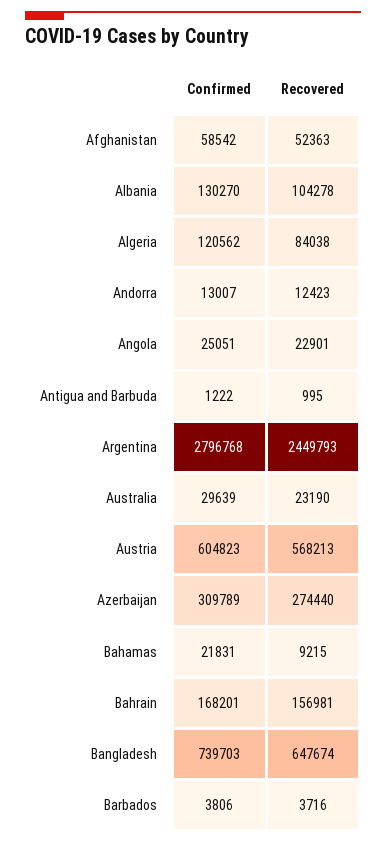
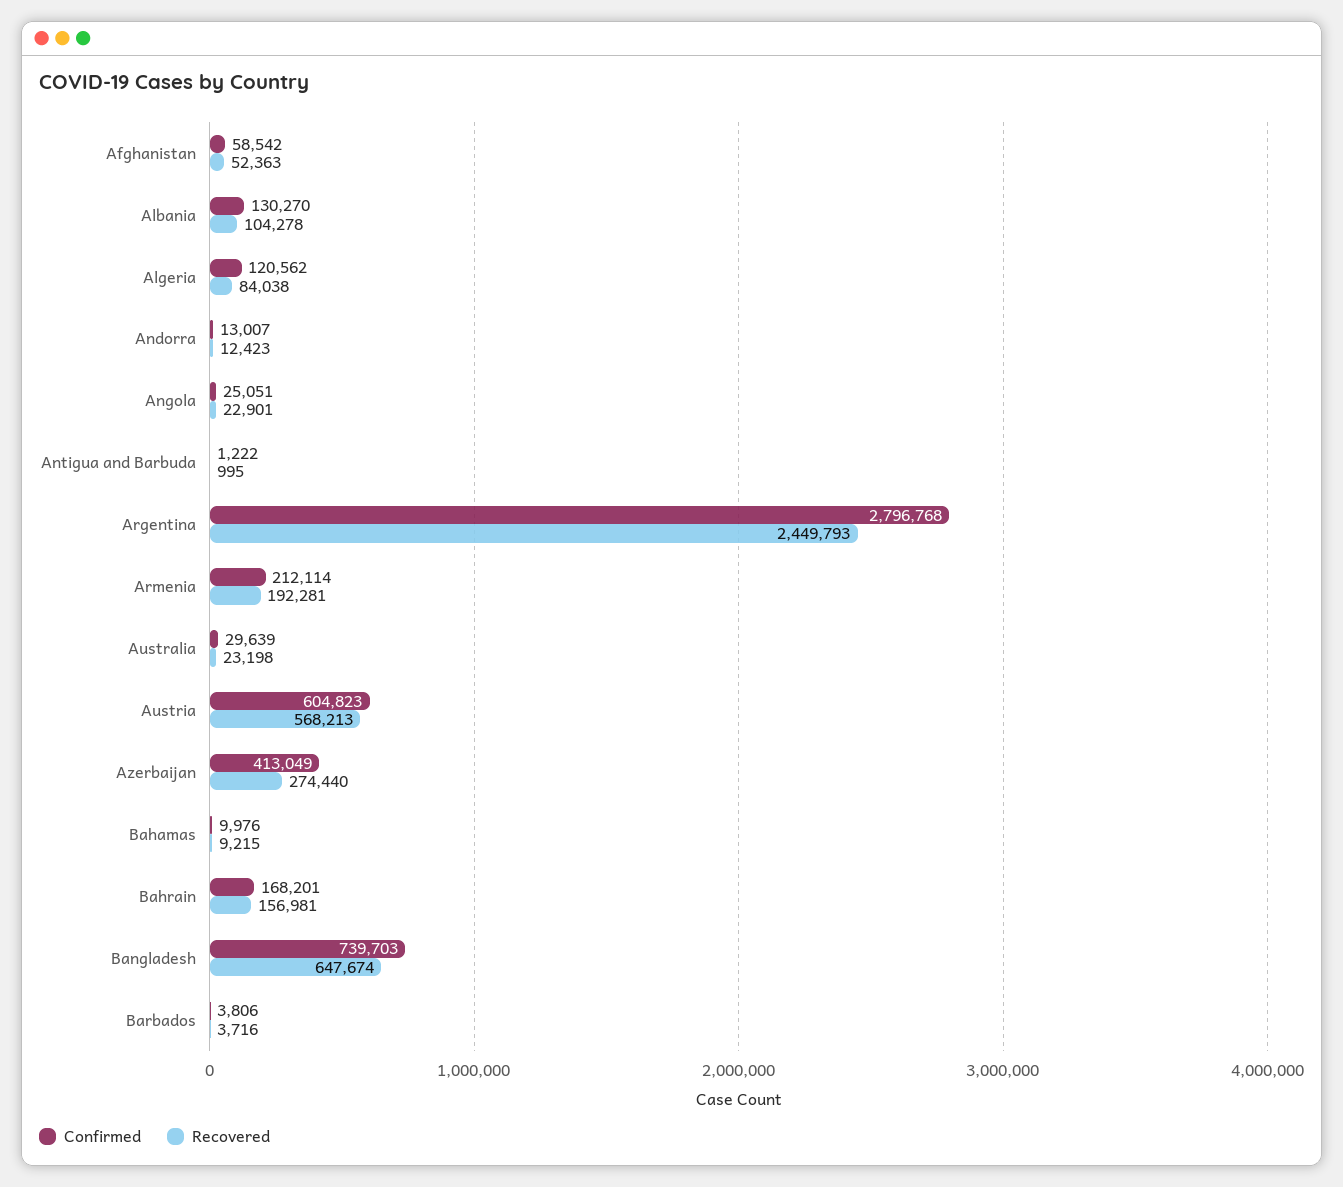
Recovered, Australia: 23190 -> 23198
Confirmed, Azerbaijan: 309789 -> 413049
Confirmed, Bahamas: 21831 -> 9976
Confirmed, Armenia: none -> 212114
Recovered, Armenia: none -> 192281

